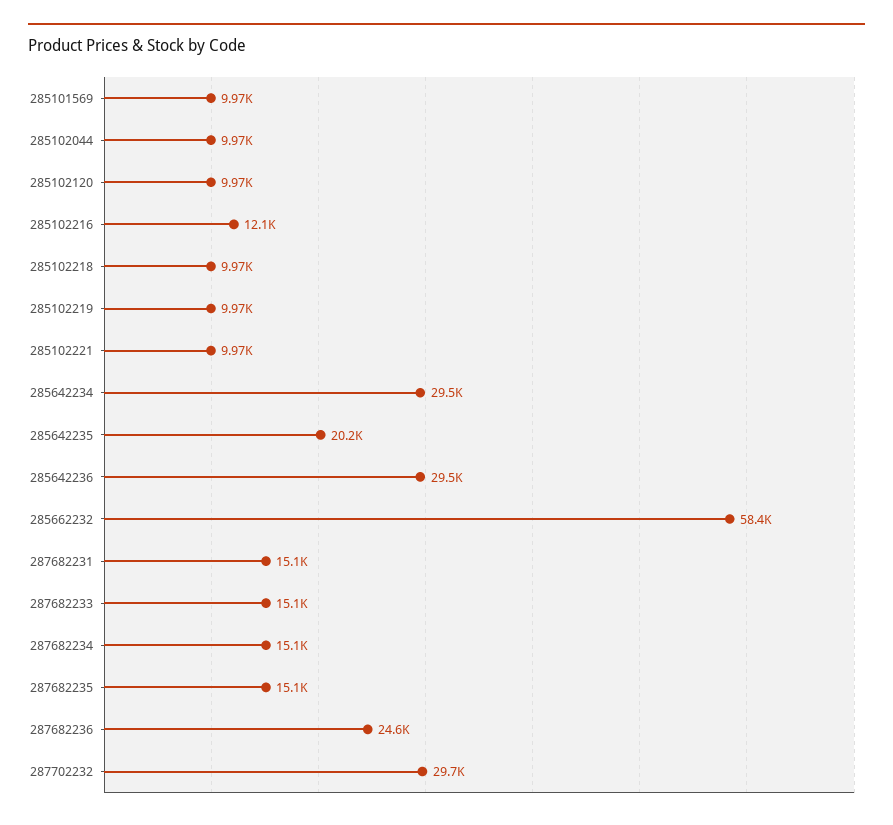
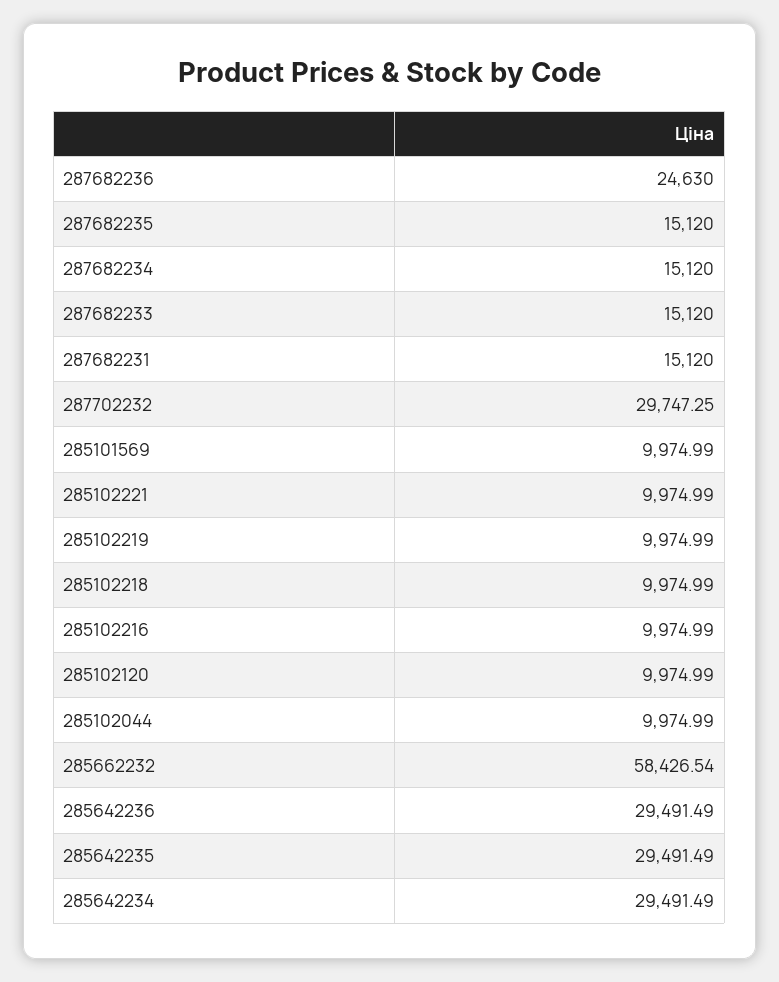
285102216: 12100 -> 9974.99
285642235: 20200 -> 29491.49

